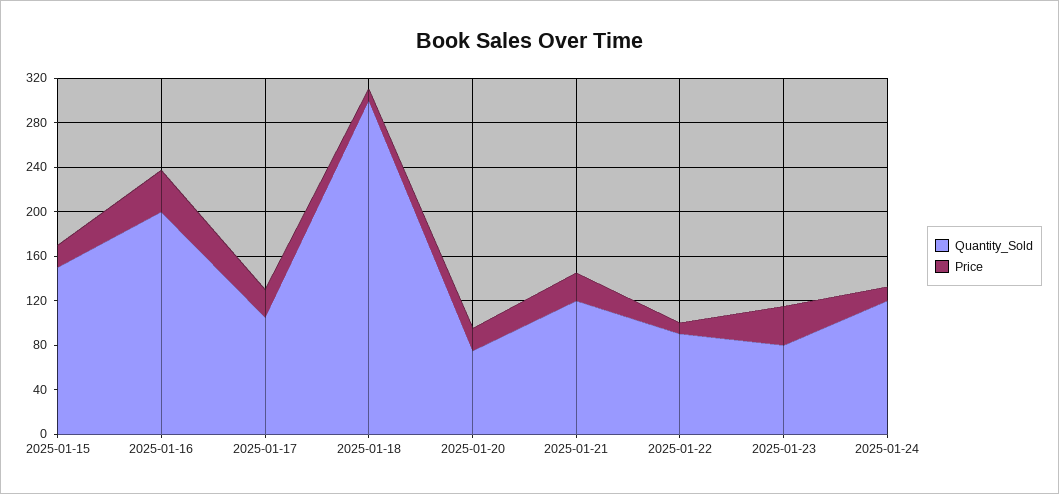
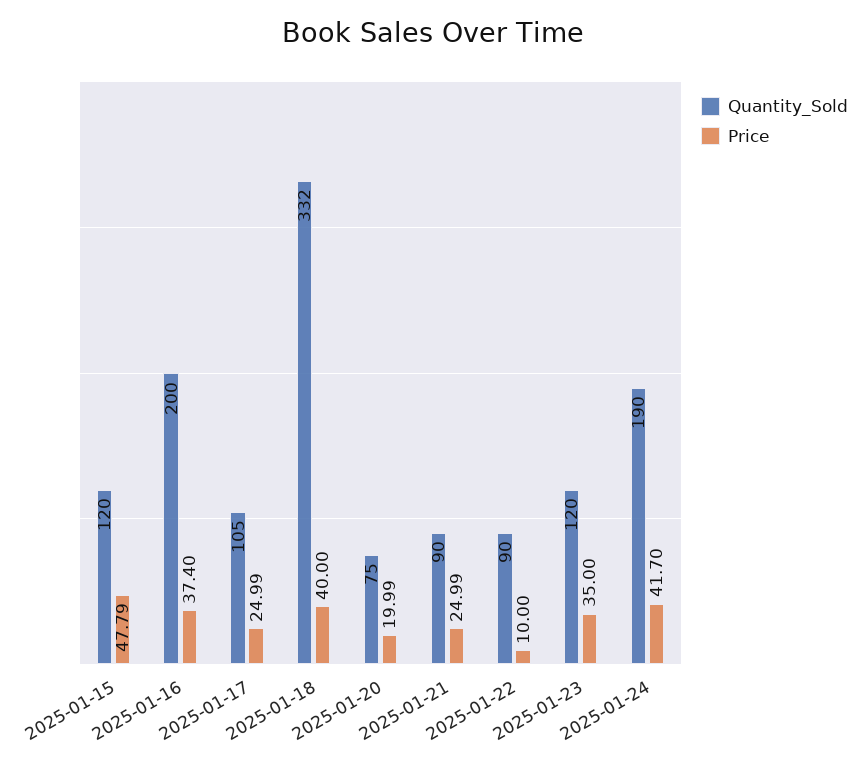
Quantity_Sold, 2025-01-15: 150 -> 120
Price, 2025-01-15: 20 -> 47.79
Quantity_Sold, 2025-01-18: 300 -> 332
Price, 2025-01-18: 10 -> 40
Quantity_Sold, 2025-01-21: 120 -> 90
Quantity_Sold, 2025-01-23: 80 -> 120
Quantity_Sold, 2025-01-24: 120 -> 190
Price, 2025-01-24: 10 -> 41.7

